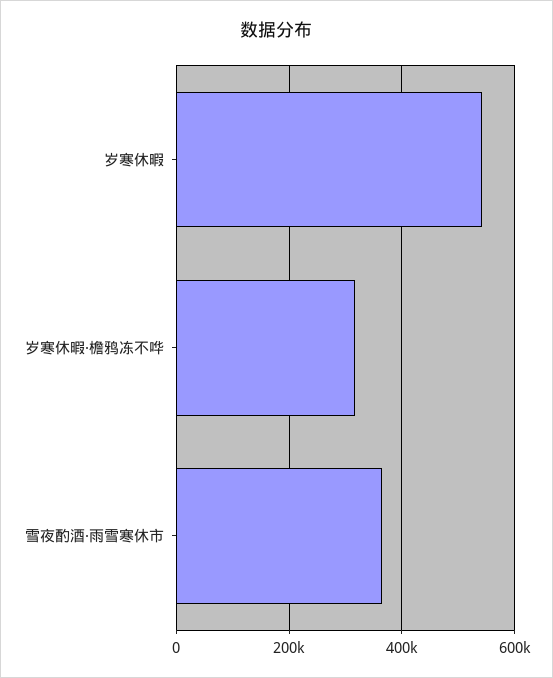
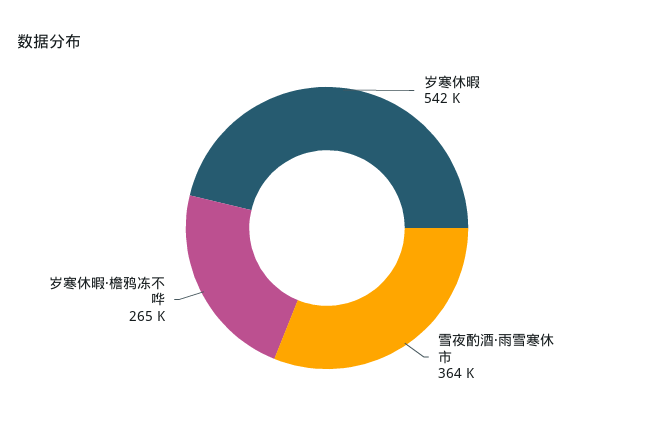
岁寒休暇·檐鸦冻不哗: 320000 -> 265000

